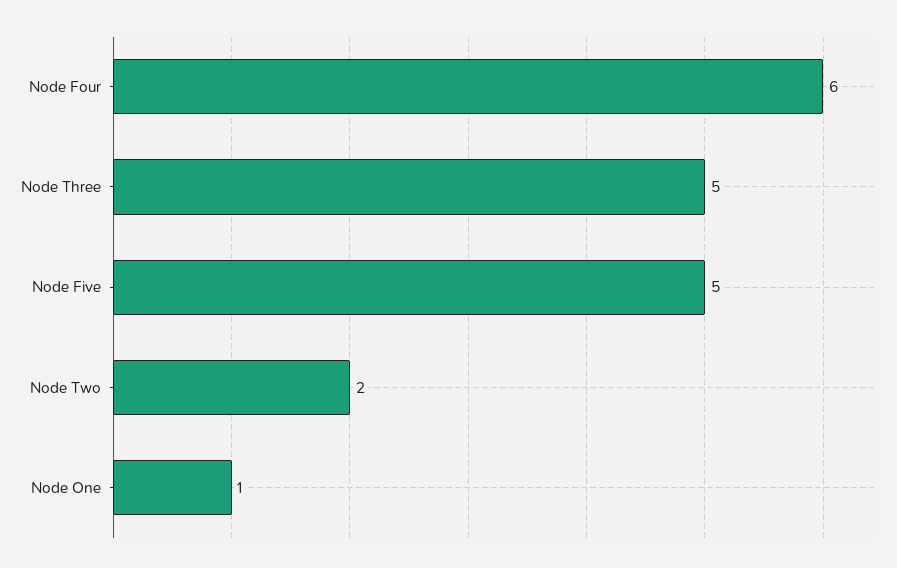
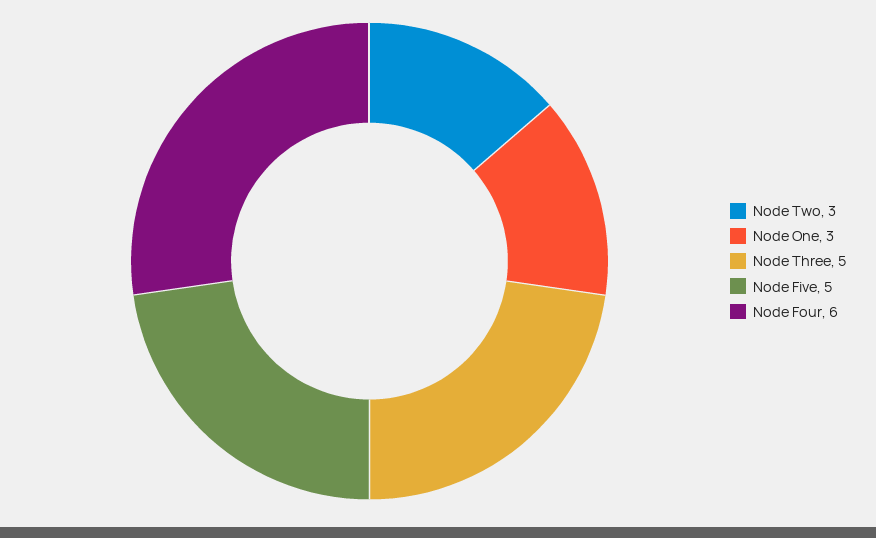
Node Two: 2 -> 3
Node One: 1 -> 3

